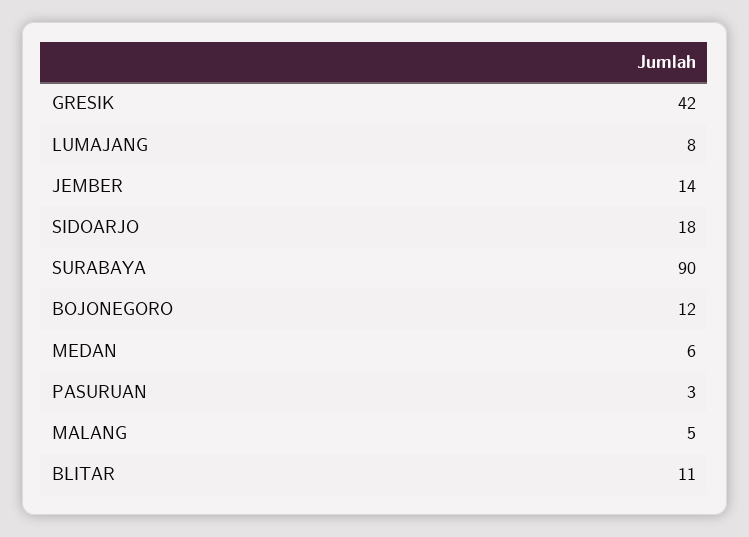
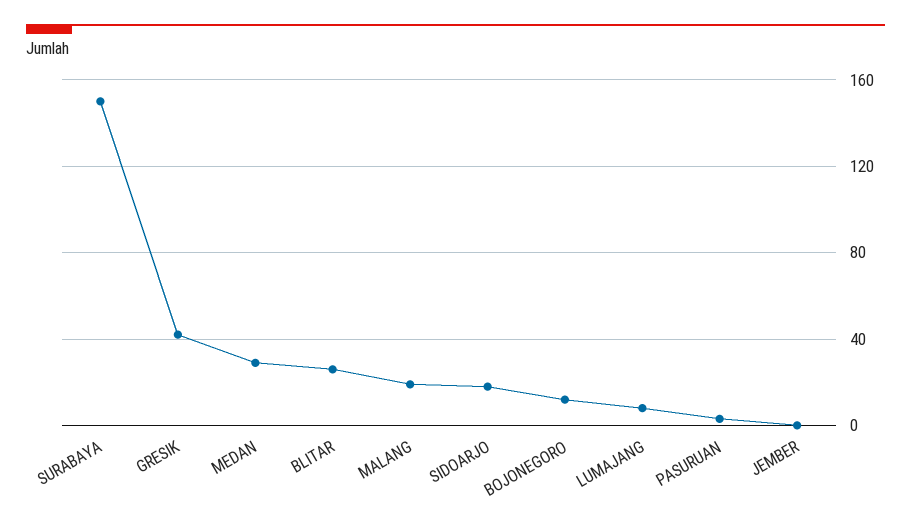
JEMBER: 14 -> 0
SURABAYA: 90 -> 150
MEDAN: 6 -> 30
MALANG: 5 -> 20
BLITAR: 11 -> 25

